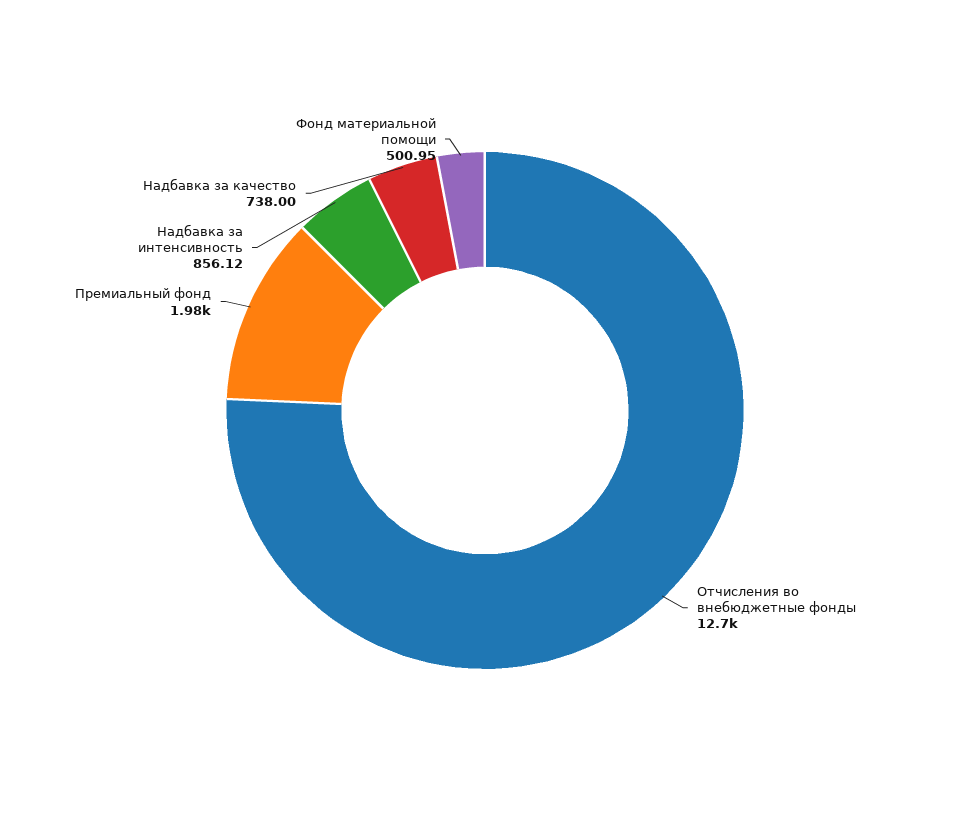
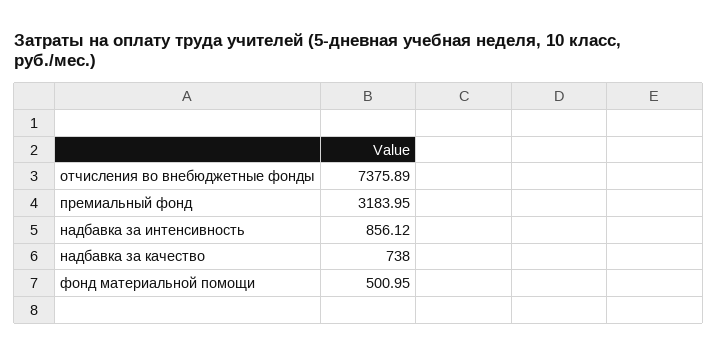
Отчисления во внебюджетные фонды: 12700 -> 7375.89
Премиальный фонд: 1980 -> 3183.95

